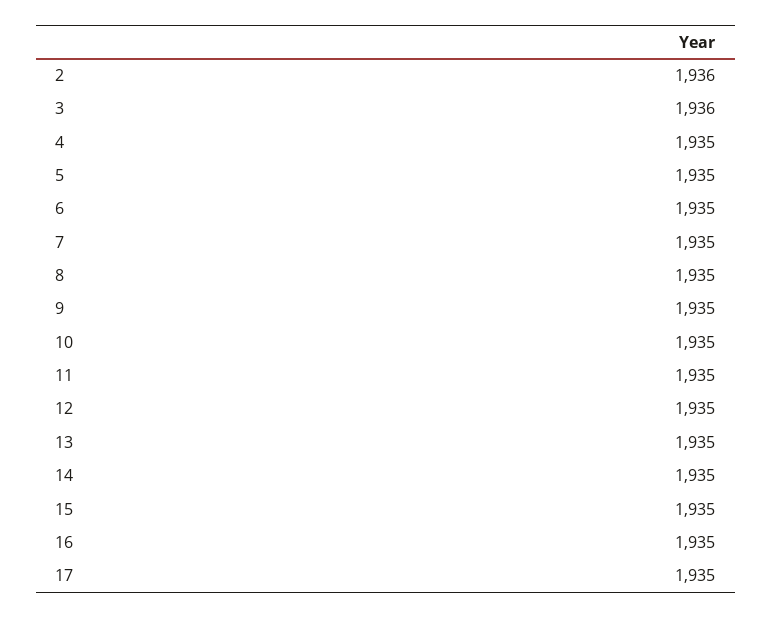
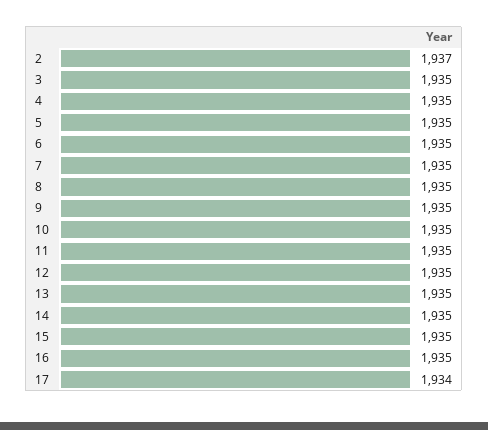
2: 1936 -> 1937
3: 1936 -> 1935
17: 1935 -> 1934

